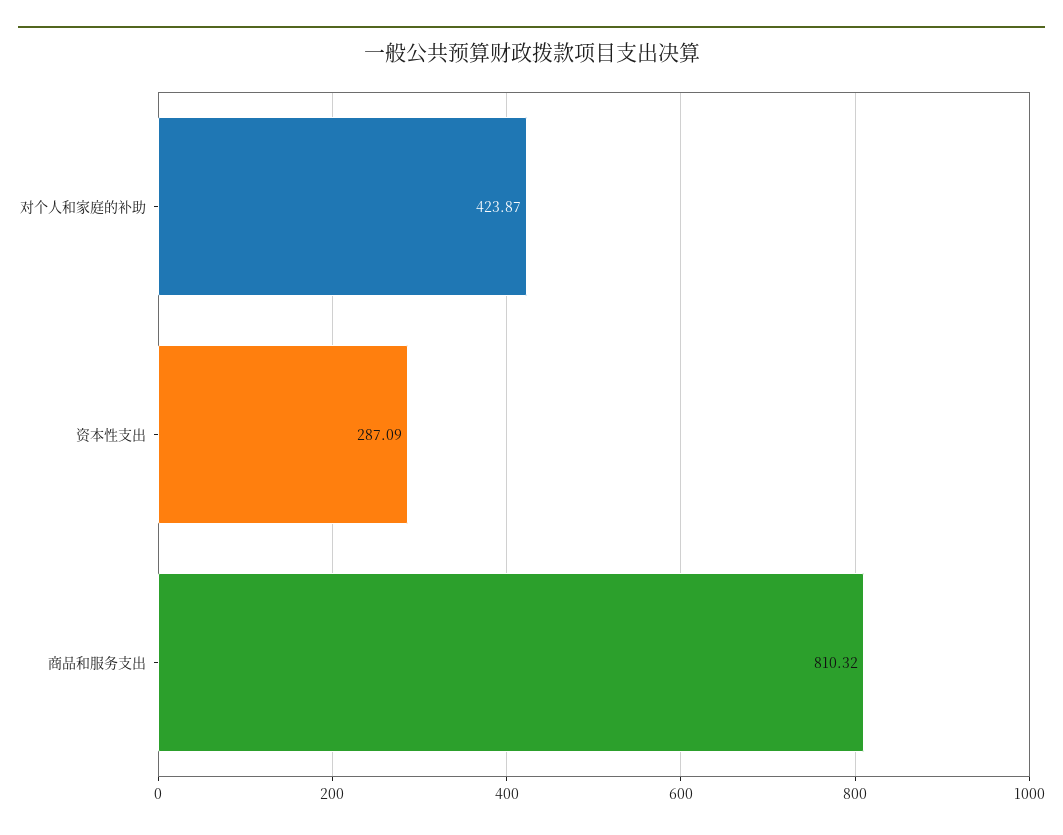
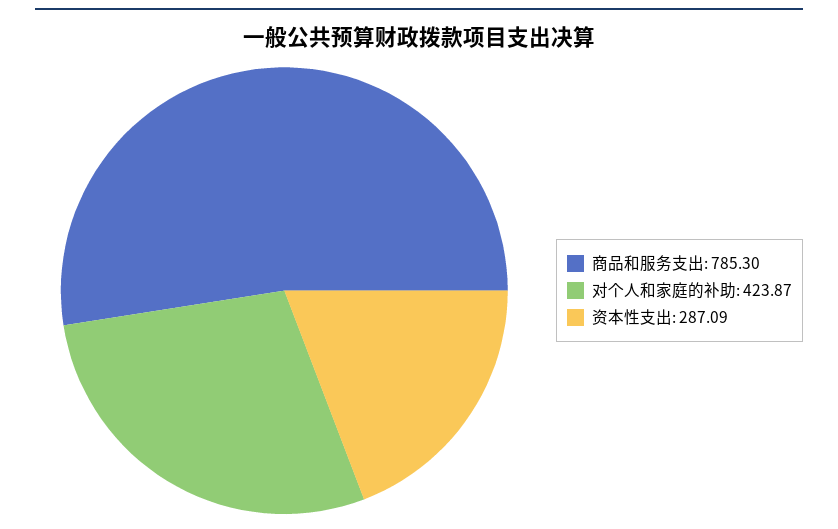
商品和服务支出: 810.32 -> 785.3

